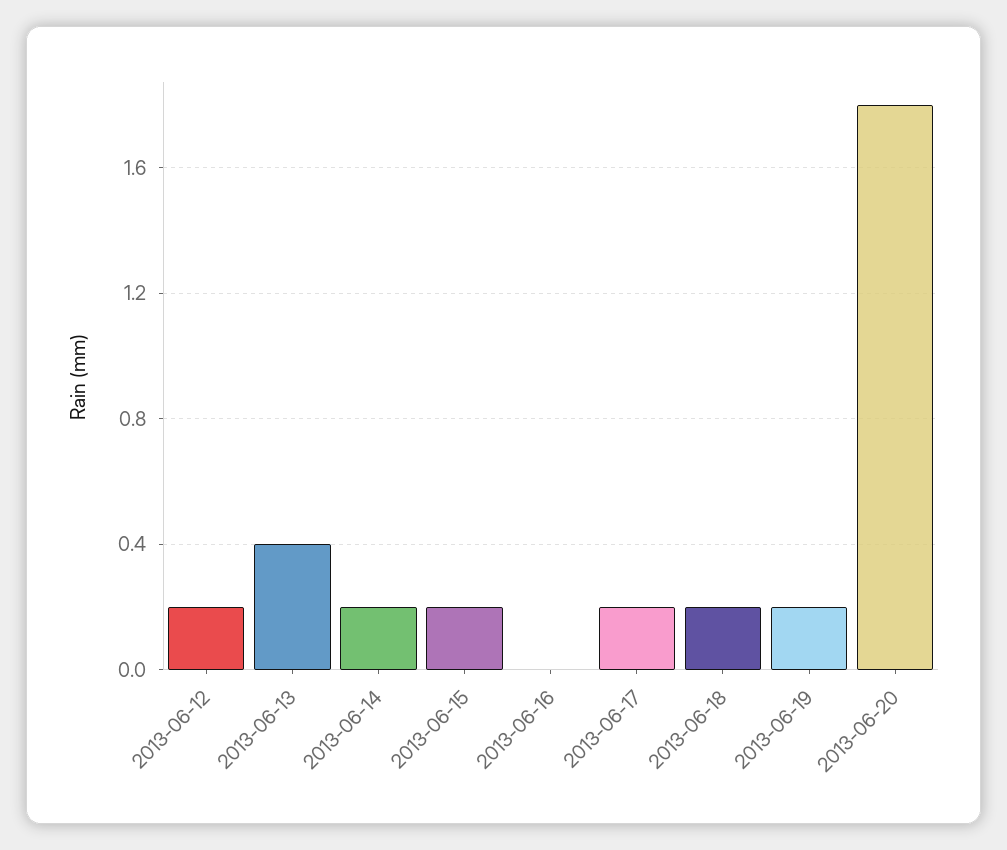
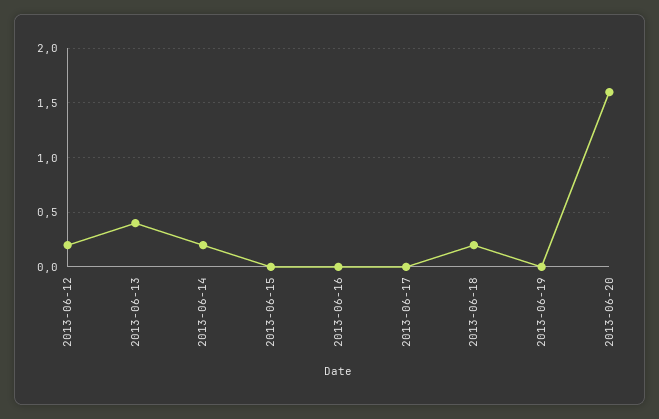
2013-06-15: 0.2 -> 0
2013-06-17: 0.2 -> 0
2013-06-19: 0.2 -> 0
2013-06-20: 1.8 -> 1.6

